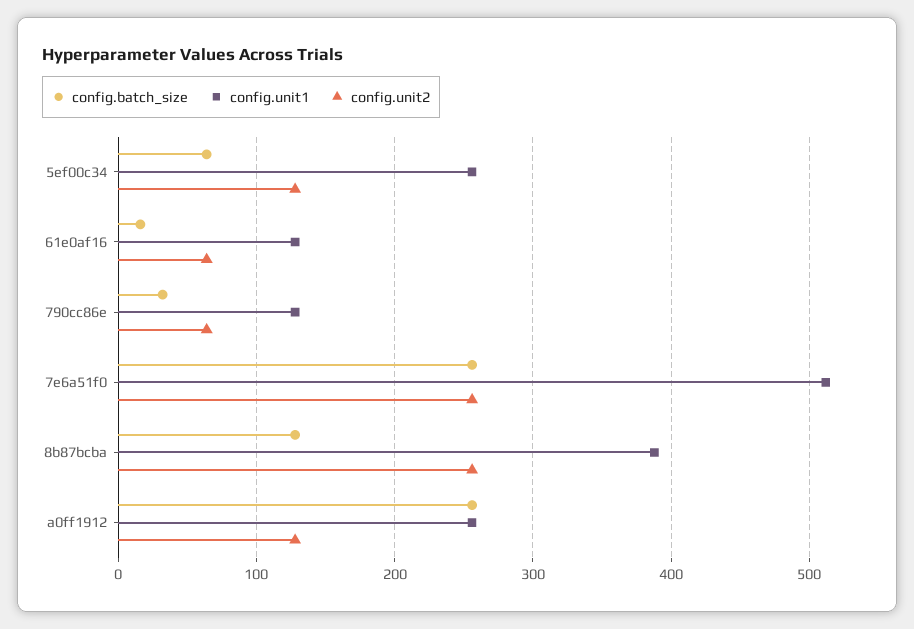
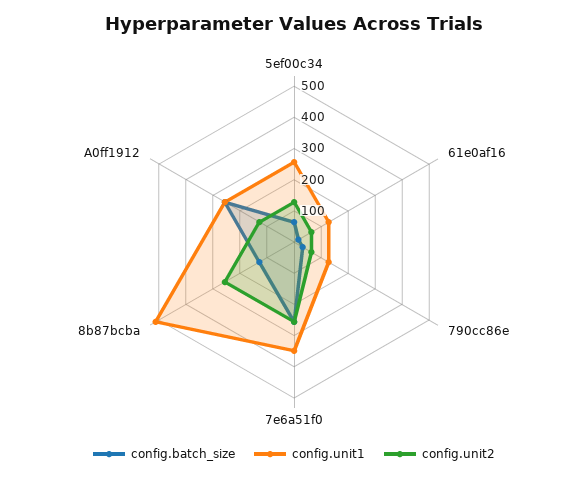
config.unit1, 7e6a51f0: 510 -> 350
config.unit1, 8b87bcba: 390 -> 500

